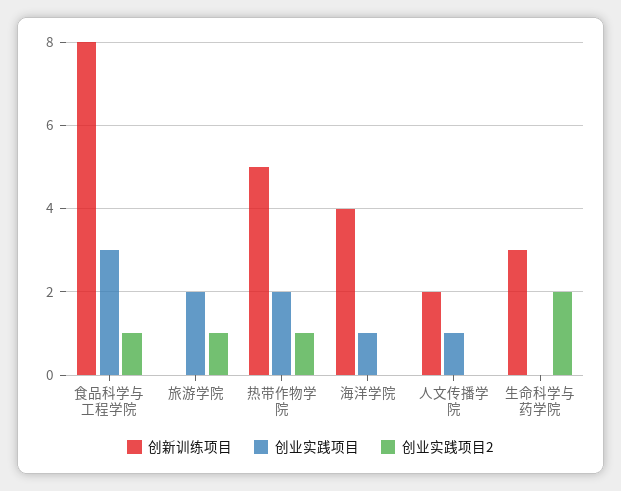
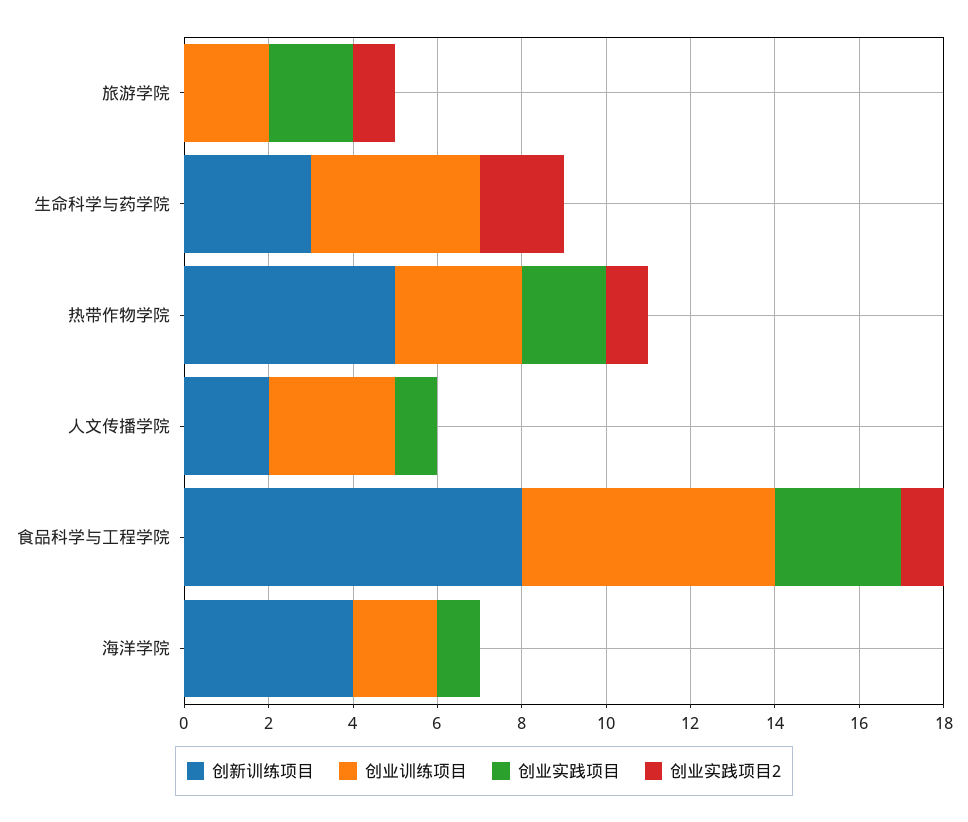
创业训练项目, 旅游学院: none -> 2
创业训练项目, 生命科学与药学院: none -> 4
创业训练项目, 热带作物学院: none -> 3
创业训练项目, 人文传播学院: none -> 3
创业训练项目, 食品科学与工程学院: none -> 6
创业训练项目, 海洋学院: none -> 2

